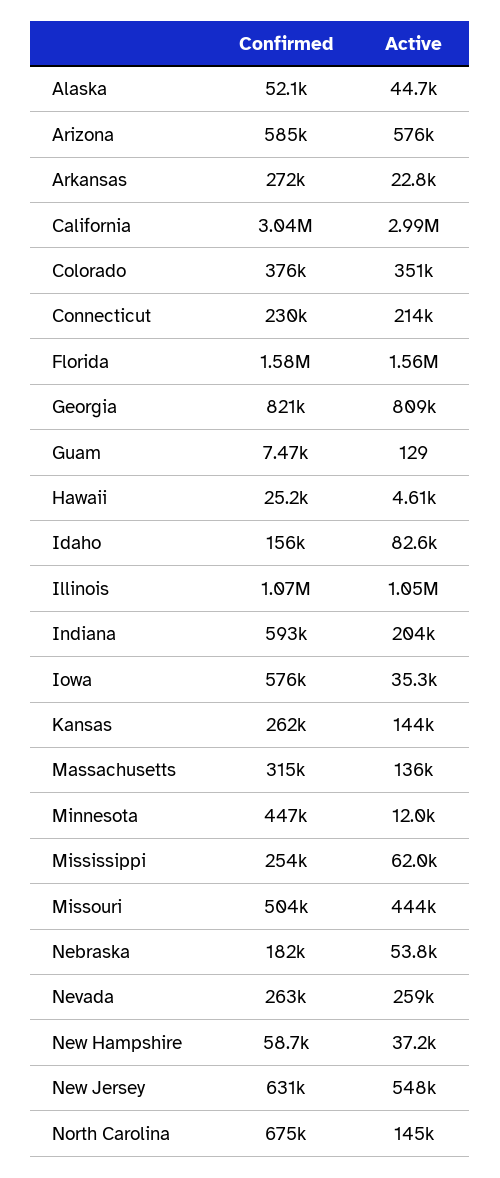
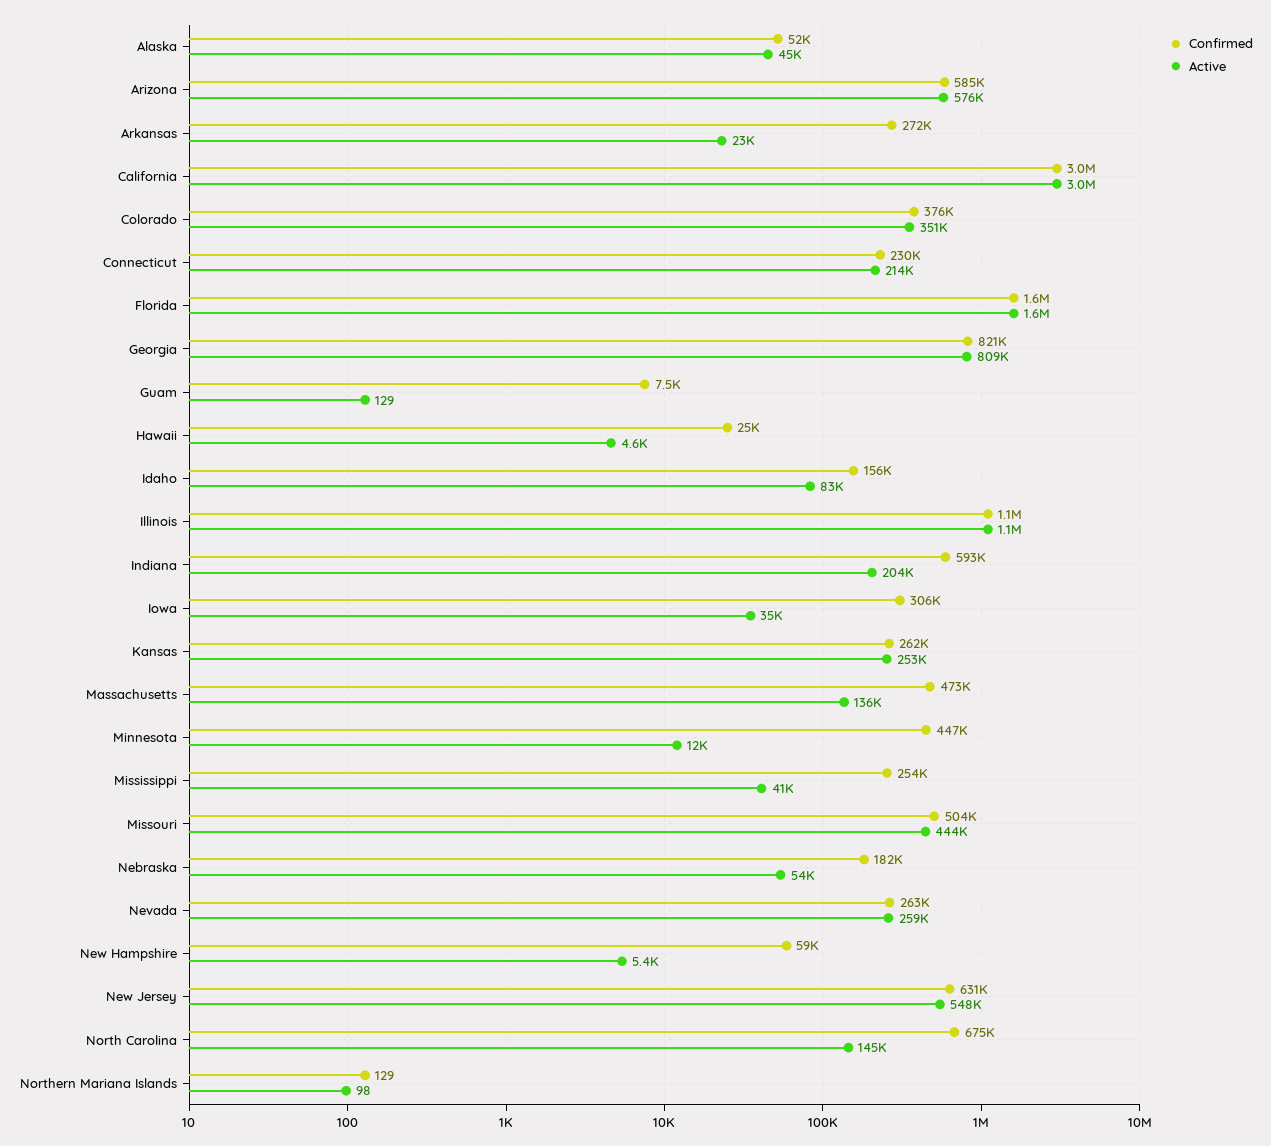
Confirmed, Iowa: 576000 -> 306000
Active, Kansas: 144000 -> 253000
Confirmed, Massachusetts: 315000 -> 473000
Active, Mississippi: 62000 -> 41000
Active, New Hampshire: 37200 -> 5400
Confirmed, Northern Mariana Islands: none -> 129
Active, Northern Mariana Islands: none -> 98

